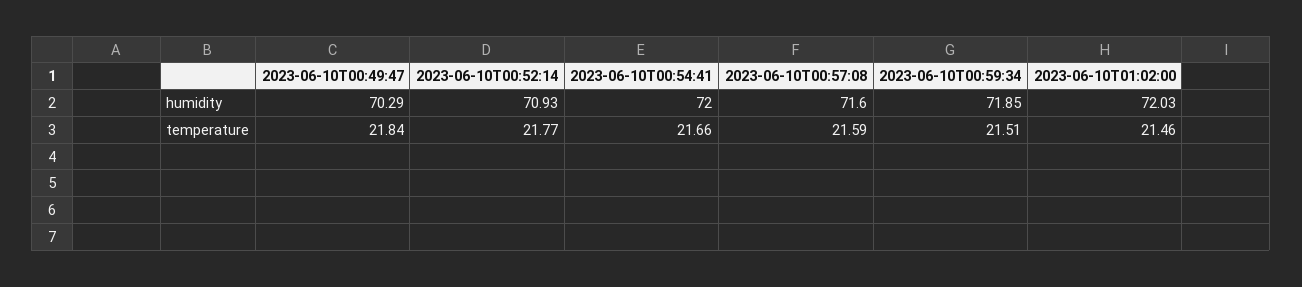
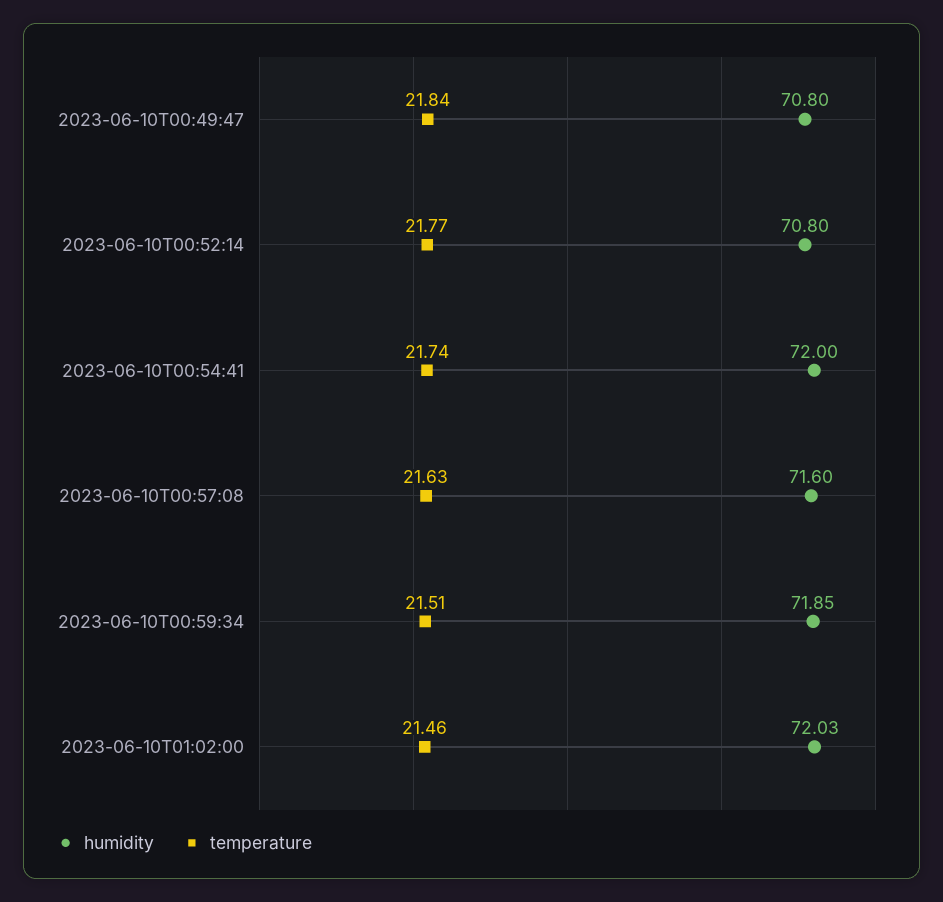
humidity, 2023-06-10T00:49:47: 70.29 -> 70.8
humidity, 2023-06-10T00:52:14: 70.93 -> 70.8
temperature, 2023-06-10T00:54:41: 21.66 -> 21.74
temperature, 2023-06-10T00:57:08: 21.59 -> 21.63

